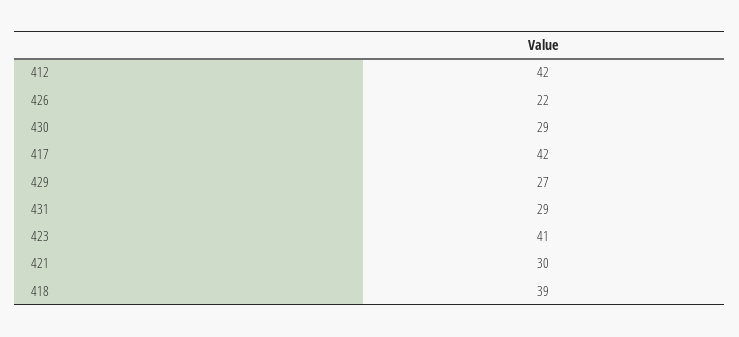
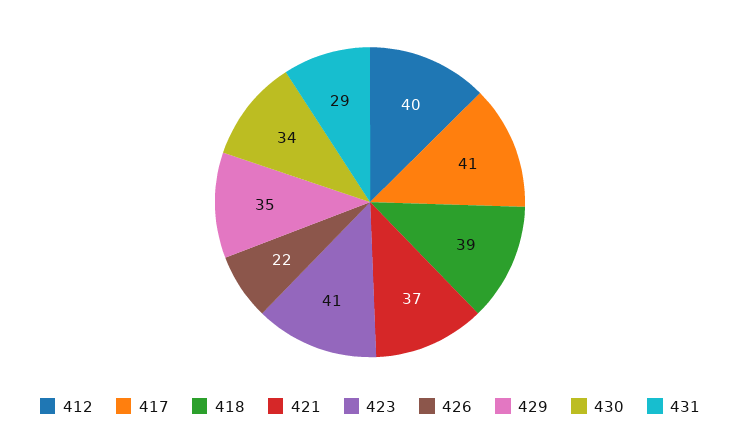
412: 42 -> 40
430: 29 -> 34
417: 42 -> 41
429: 27 -> 35
421: 30 -> 37

